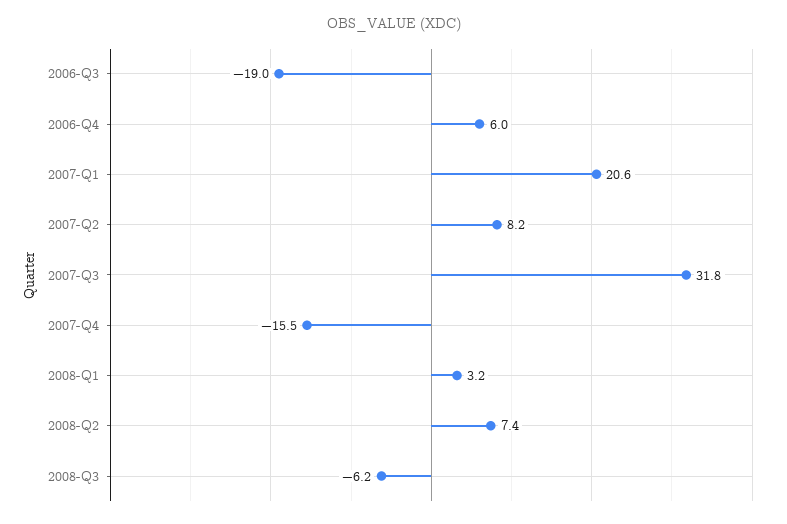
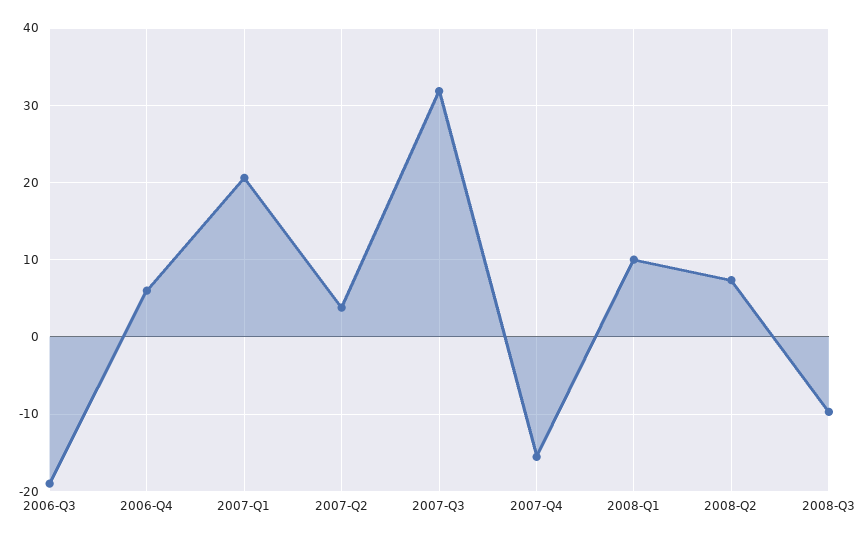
2007-Q2: 8.2 -> 4
2008-Q1: 3.2 -> 10
2008-Q3: -6.2 -> -10

